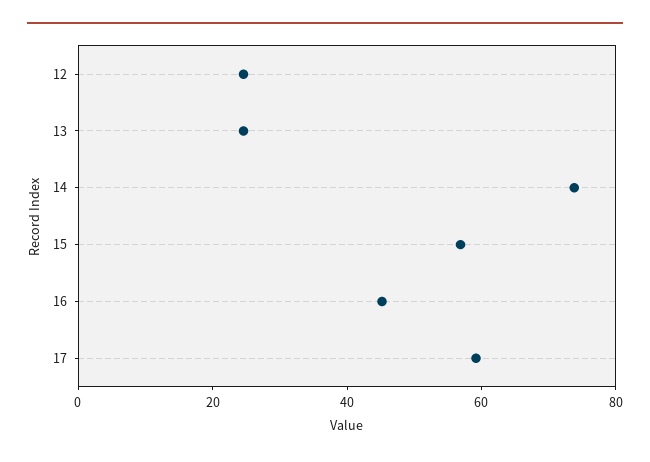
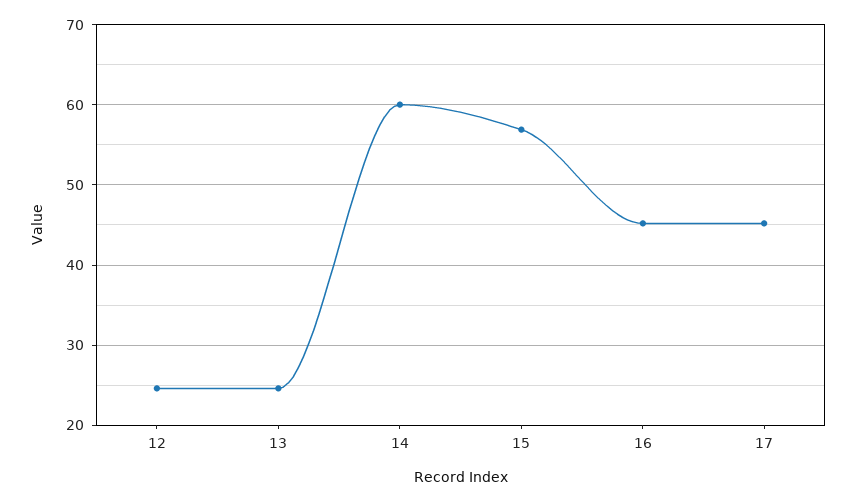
14: 75 -> 60
17: 60 -> 45

